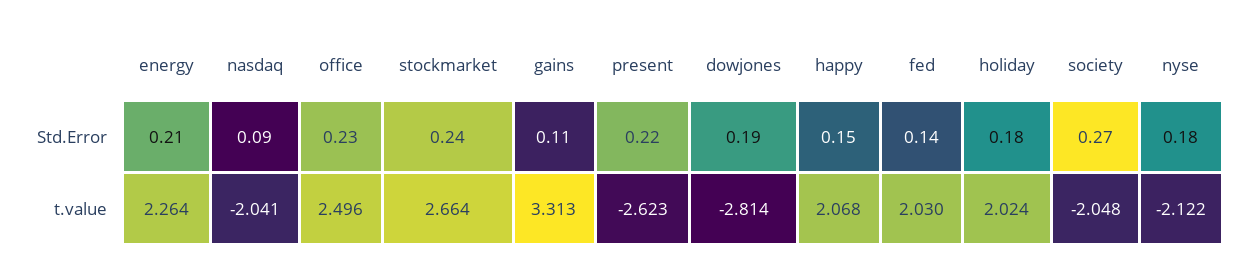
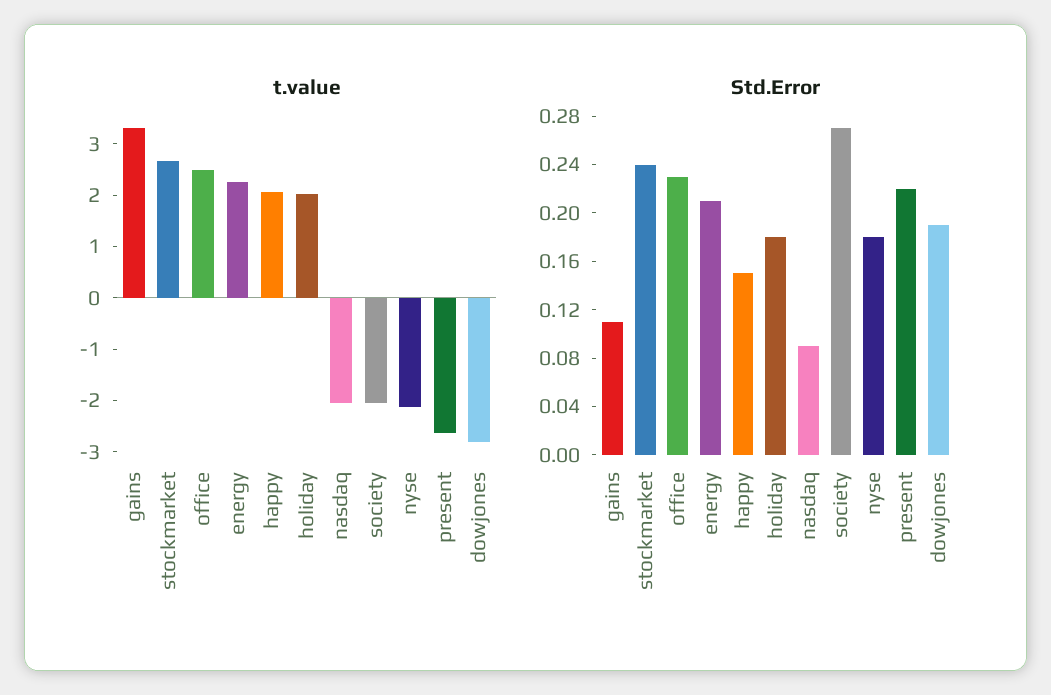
Std.Error, fed: 0.14 -> none
t.value, fed: 2.03 -> none

